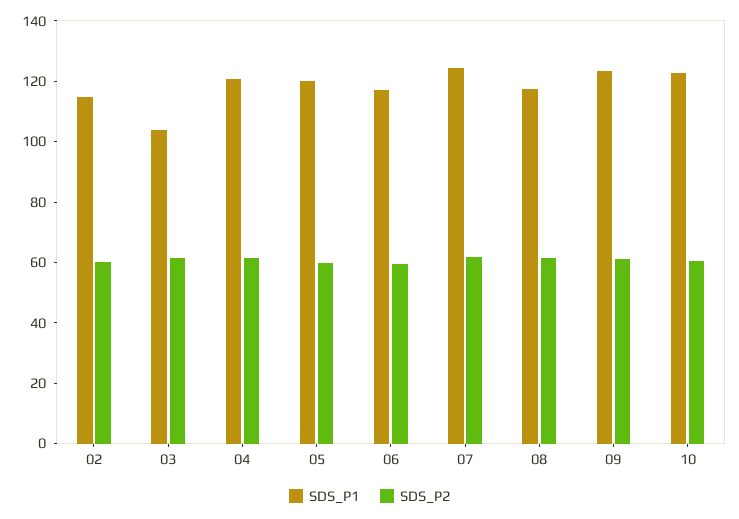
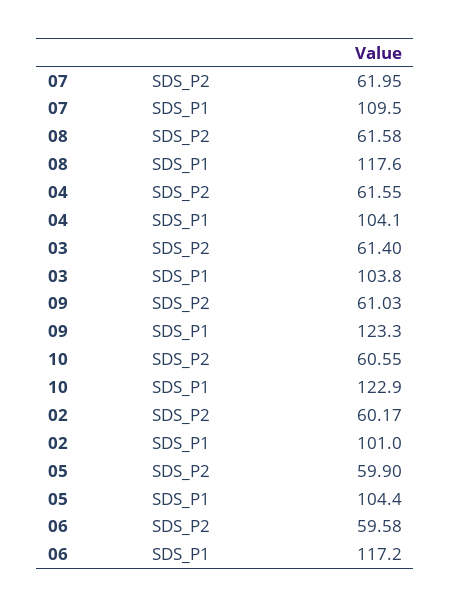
SDS_P1, 02: 115 -> 101
SDS_P1, 04: 120 -> 104.1
SDS_P1, 05: 120 -> 104.4
SDS_P1, 07: 125 -> 109.5

